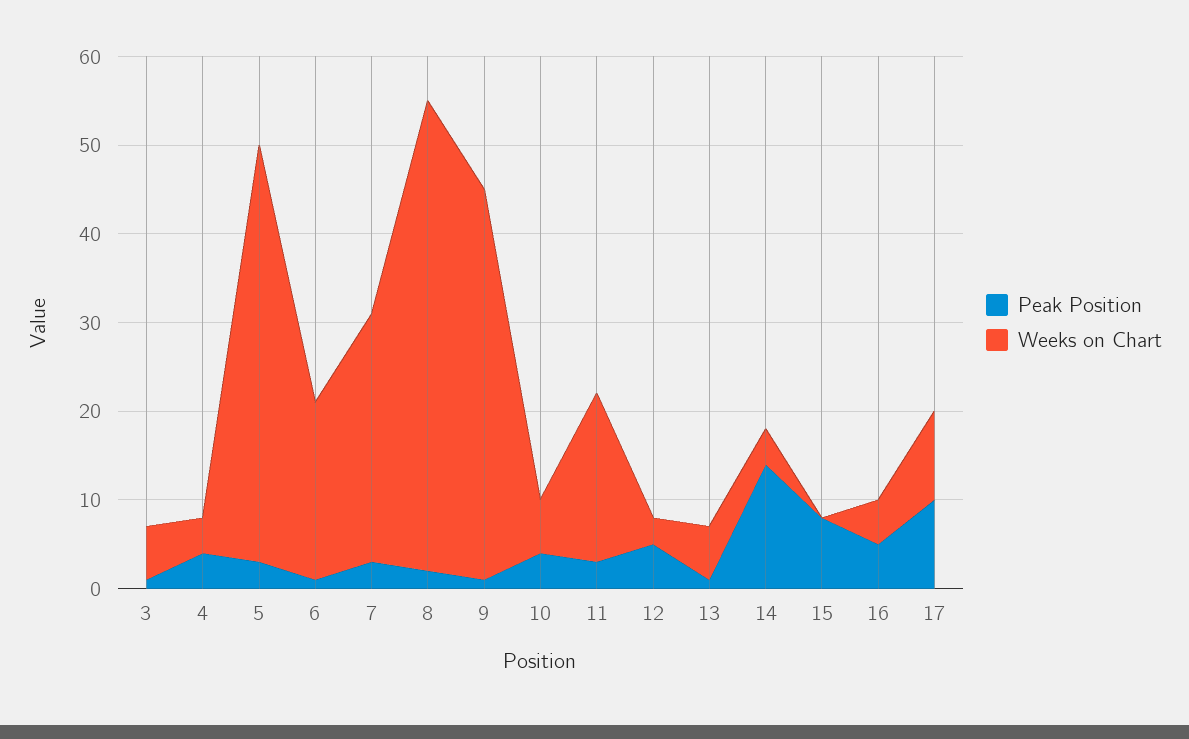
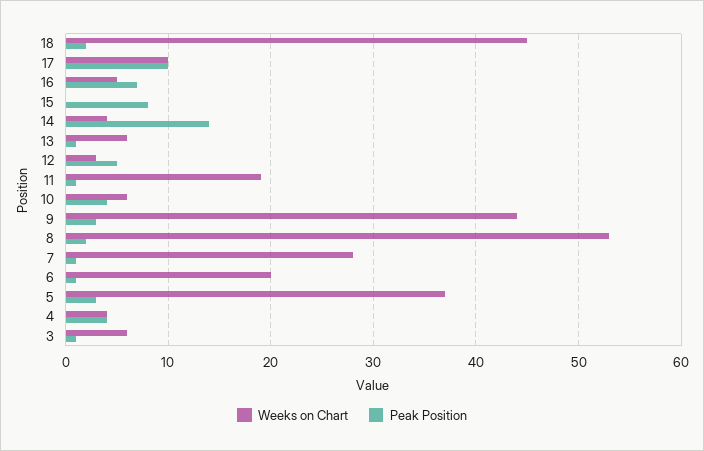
Weeks on Chart, 5: 47 -> 37
Peak Position, 7: 3 -> 1
Peak Position, 9: 1 -> 3
Peak Position, 11: 3 -> 1
Peak Position, 16: 5 -> 7
Weeks on Chart, 18: none -> 45
Peak Position, 18: none -> 2

